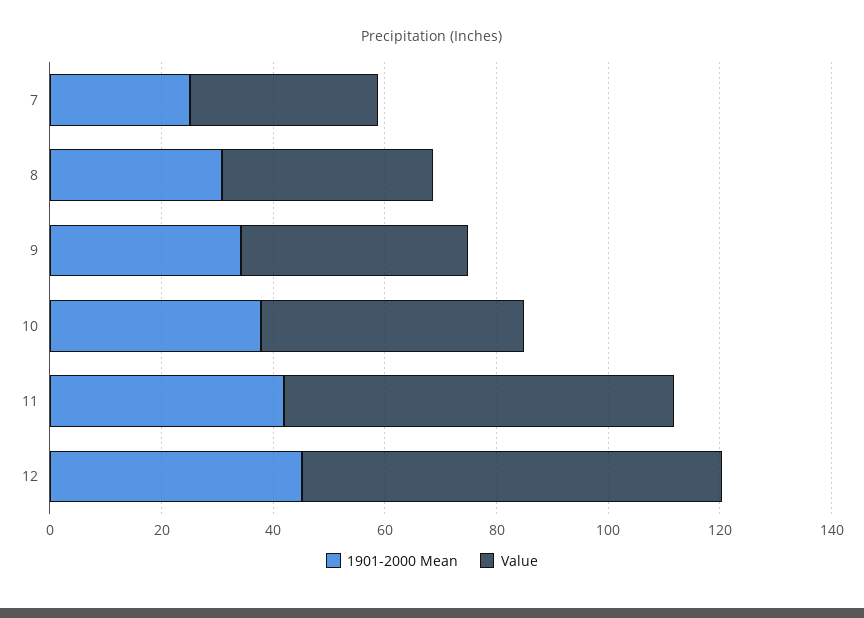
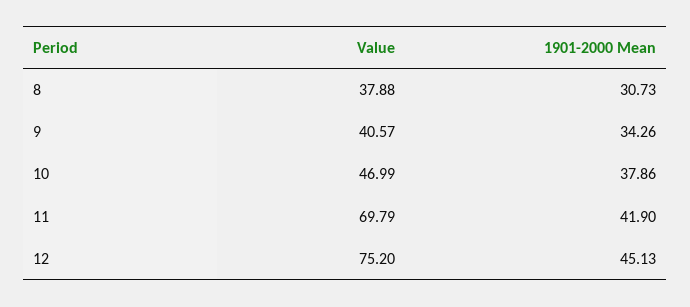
1901-2000 Mean, 7: 25 -> none
Value, 7: 35 -> none

